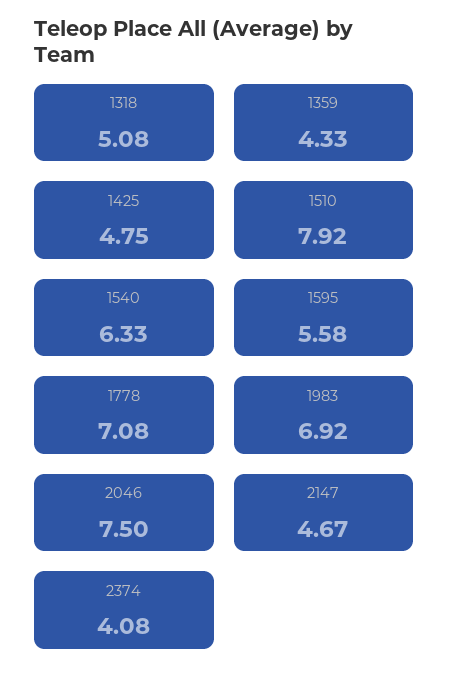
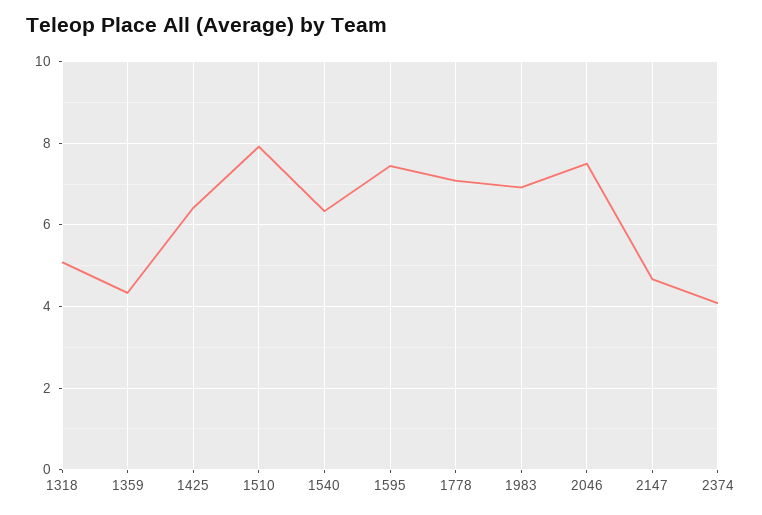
1425: 4.75 -> 6.4
1595: 5.58 -> 7.4

